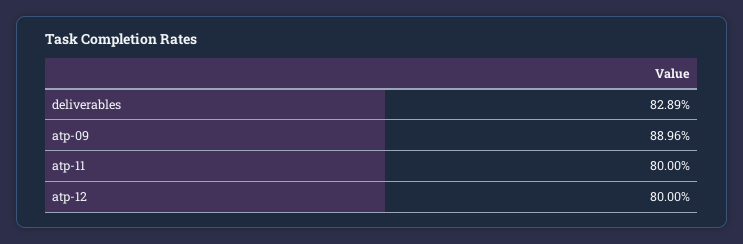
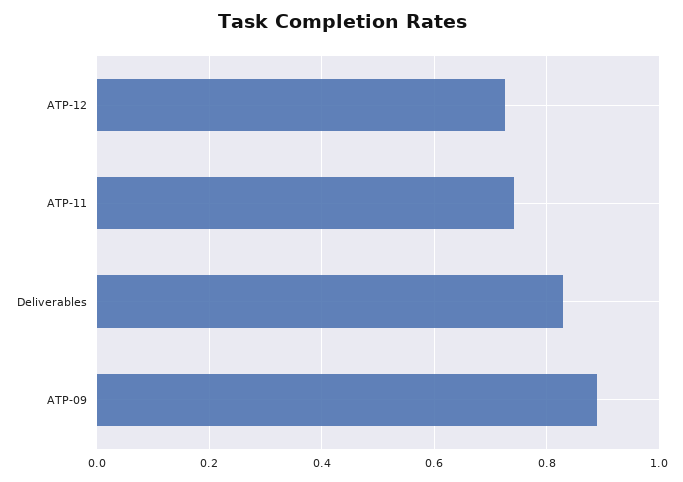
atp-11: 0.8 -> 0.74
atp-12: 0.8 -> 0.72

